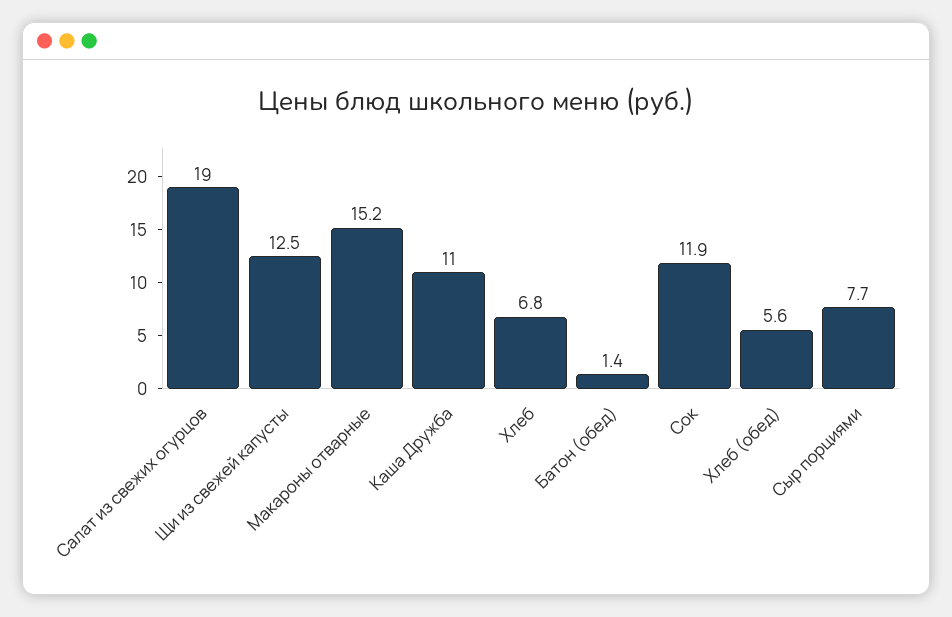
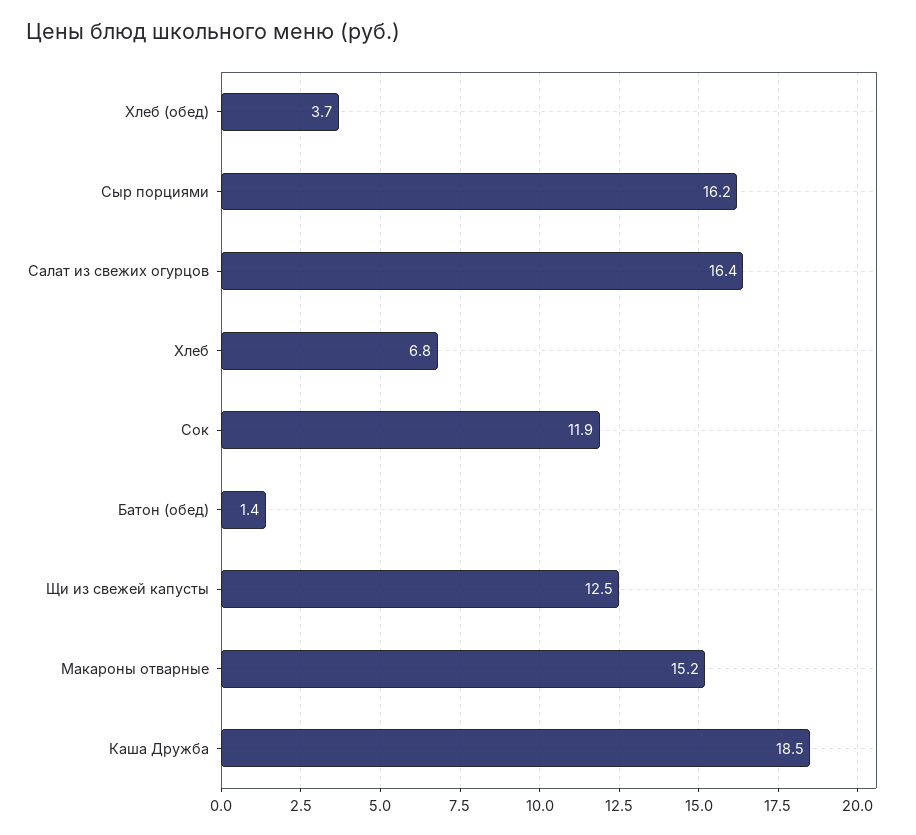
Салат из свежих огурцов: 19 -> 16.4
Каша Дружба: 11 -> 18.5
Хлеб (обед): 5.6 -> 3.7
Сыр порциями: 7.7 -> 16.2

